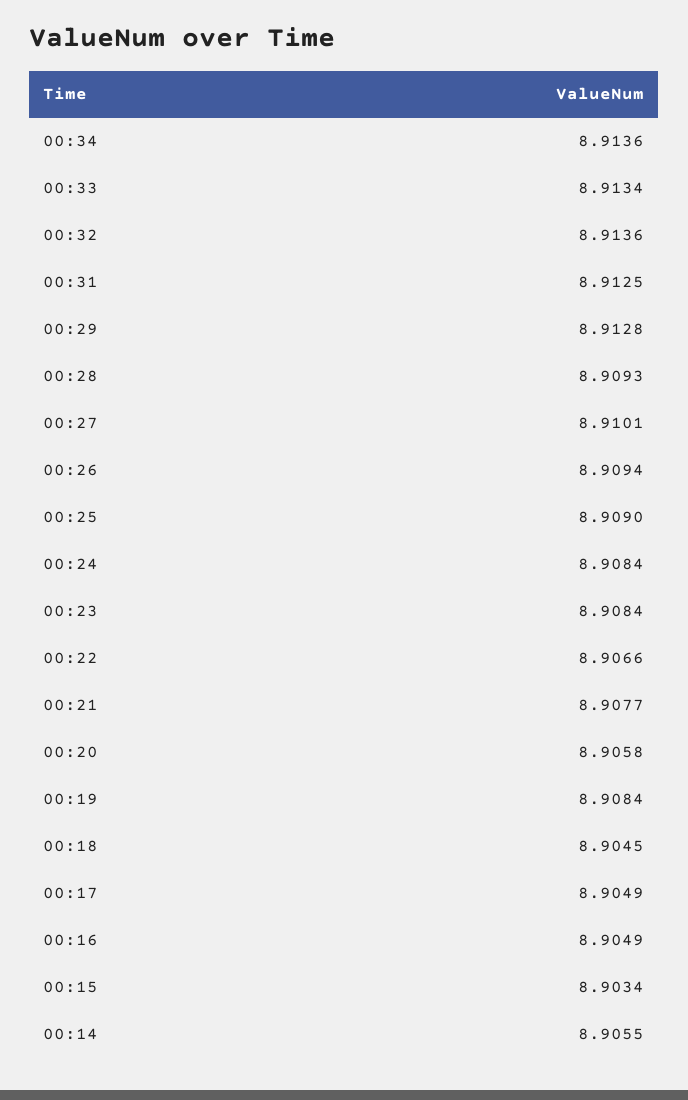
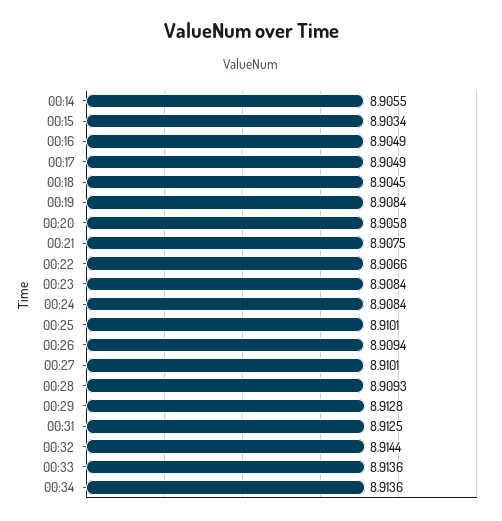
00:33: 8.9134 -> 8.9136
00:32: 8.9136 -> 8.9144
00:25: 8.909 -> 8.9101
00:21: 8.9077 -> 8.9075

